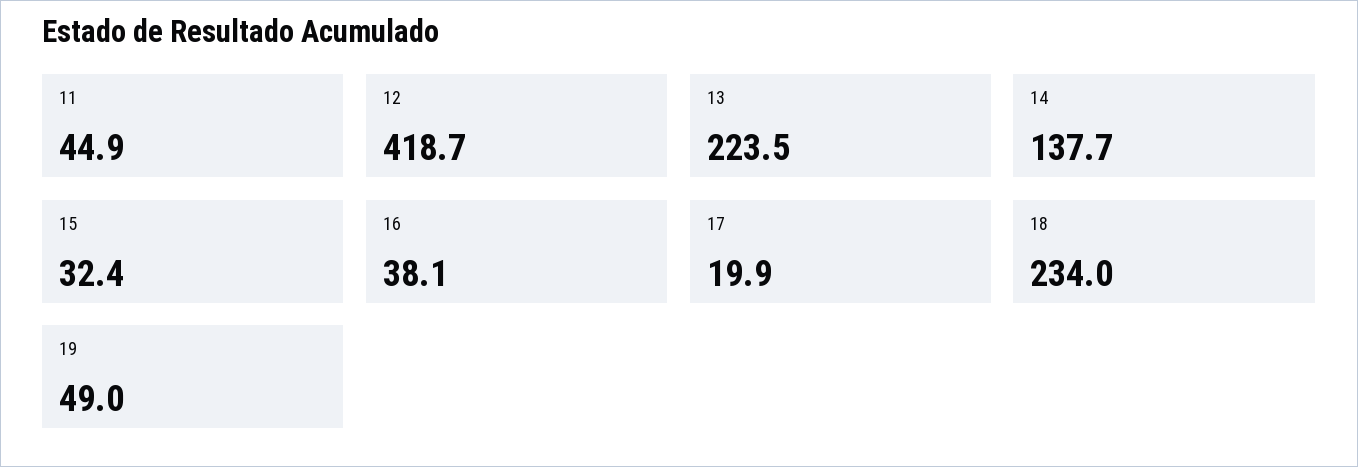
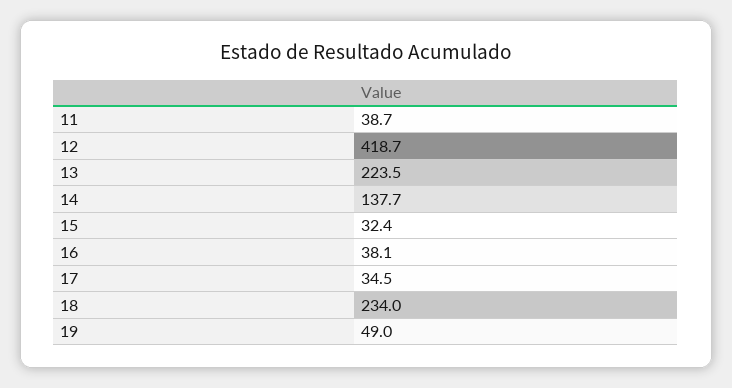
11: 44.9 -> 38.7
17: 19.9 -> 34.5

